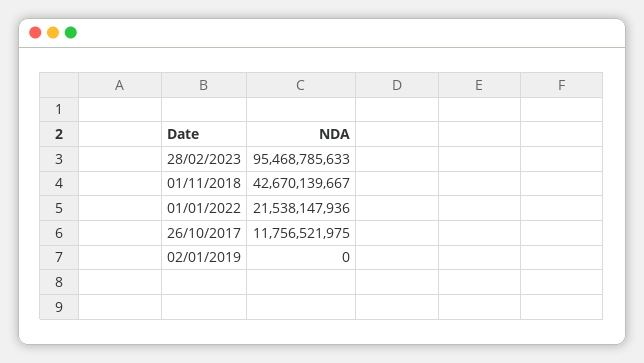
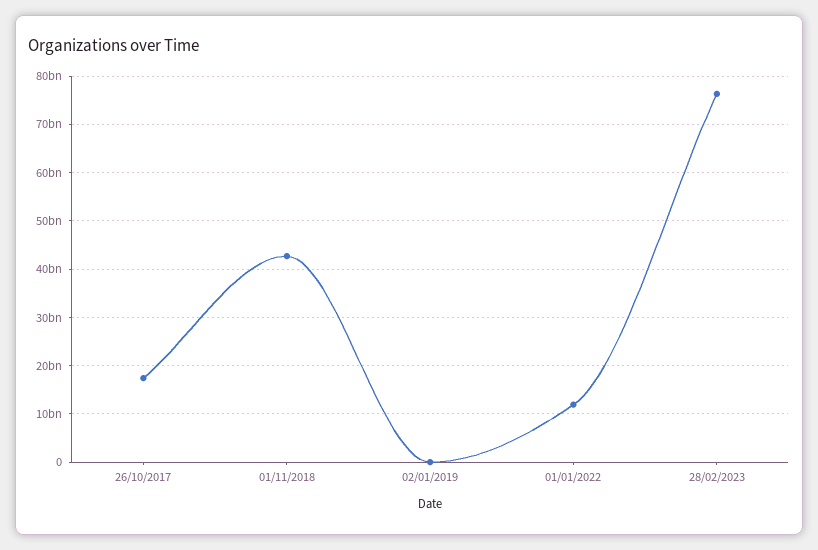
28/02/2023: 95468785633 -> 76000000000
01/01/2022: 21538147936 -> 12000000000
26/10/2017: 11756521975 -> 18000000000

